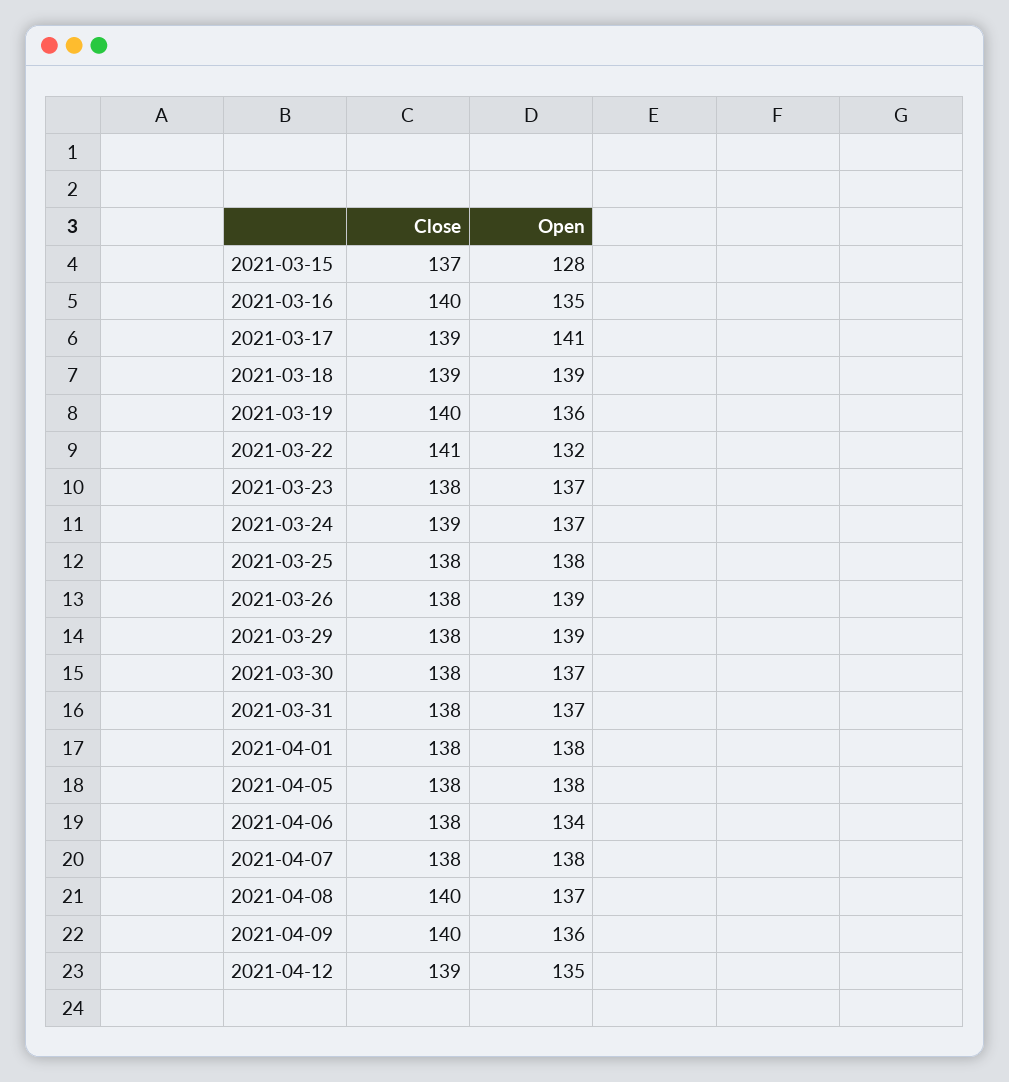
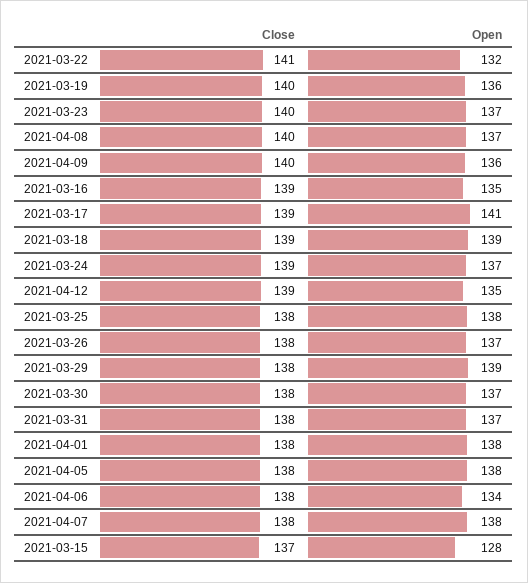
Close, 2021-03-16: 140 -> 139
Close, 2021-03-23: 138 -> 140
Open, 2021-03-26: 139 -> 137

